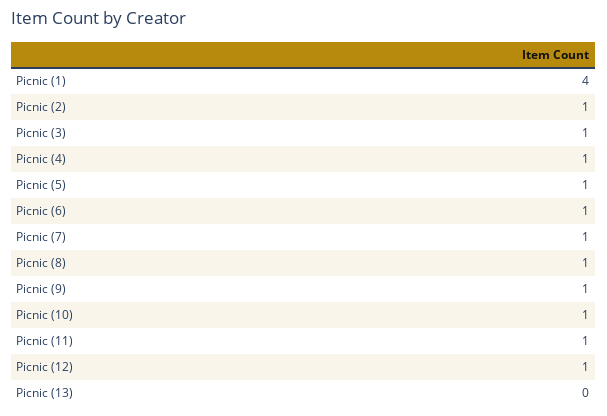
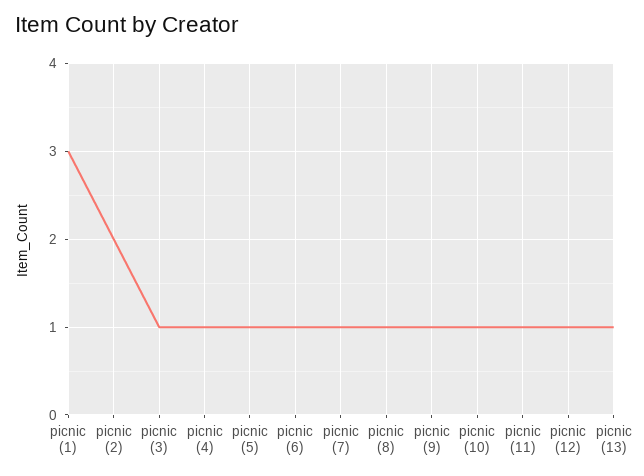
Picnic (1): 4 -> 3
Picnic (2): 1 -> 2
Picnic (13): 0 -> 1

